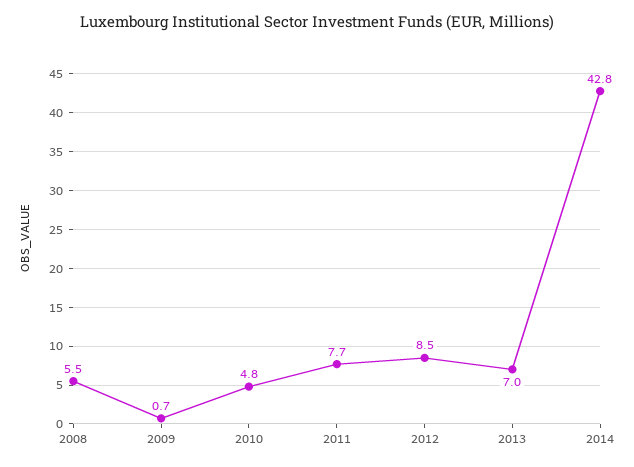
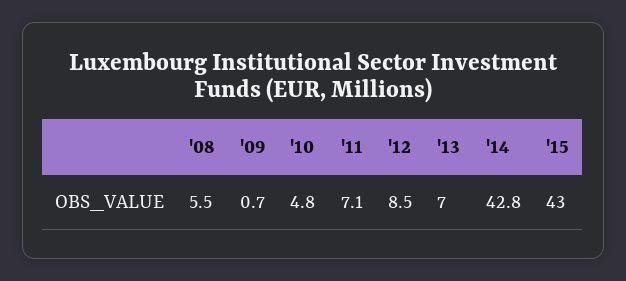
2011: 7.7 -> 7.1
'15: none -> 43

